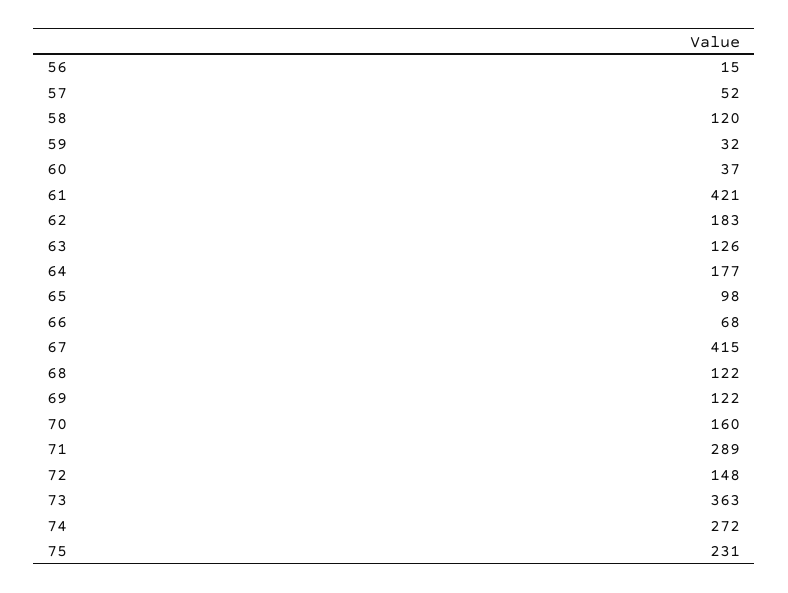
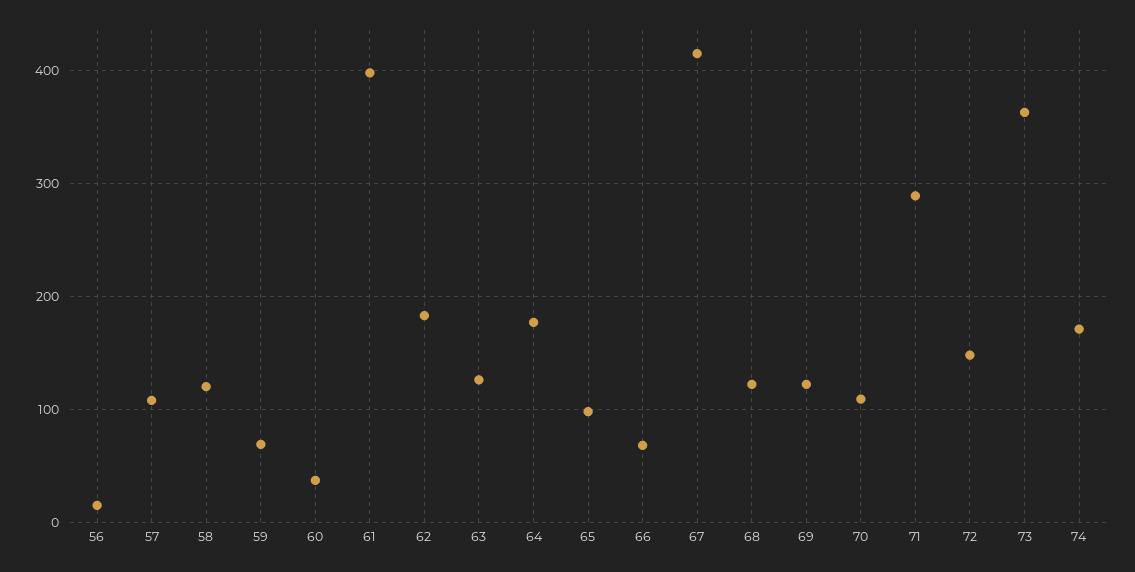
57: 52 -> 110
59: 32 -> 70
61: 421 -> 400
70: 160 -> 110
74: 272 -> 170
75: 231 -> none

